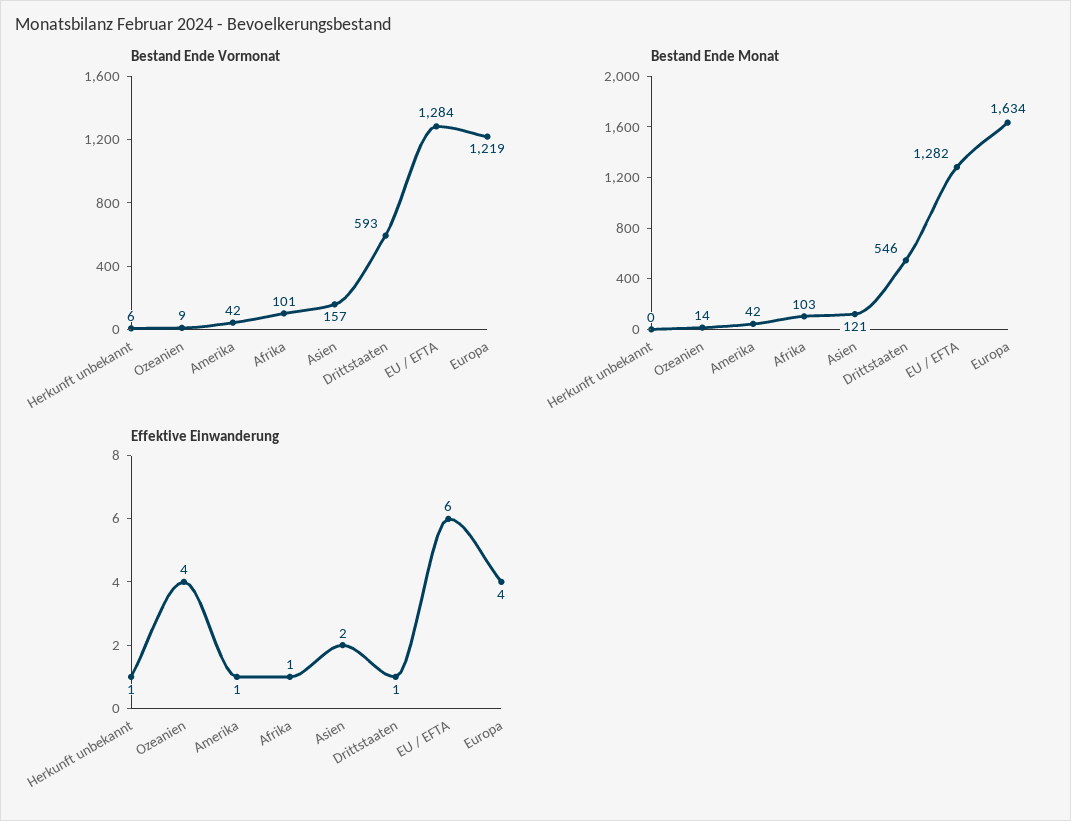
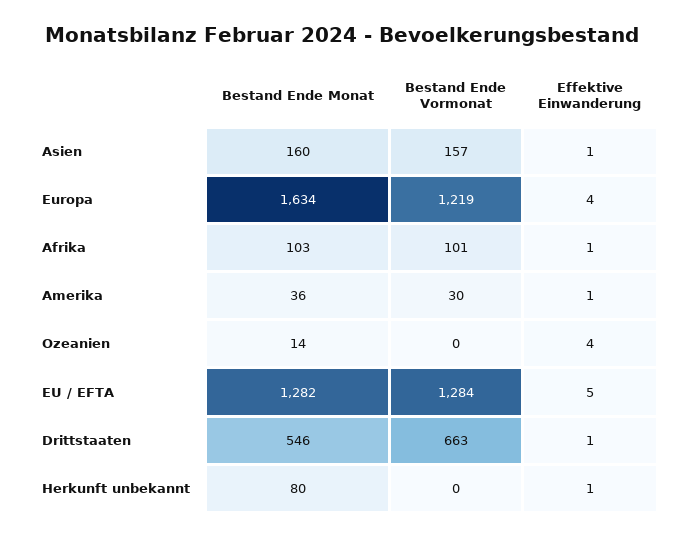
Bestand Ende Vormonat, Herkunft unbekannt: 6 -> 0
Bestand Ende Vormonat, Ozeanien: 9 -> 0
Bestand Ende Vormonat, Amerika: 42 -> 30
Bestand Ende Vormonat, Drittstaaten: 593 -> 663
Bestand Ende Monat, Herkunft unbekannt: 0 -> 80
Bestand Ende Monat, Amerika: 42 -> 36
Bestand Ende Monat, Asien: 121 -> 160
Effektive Einwanderung, Asien: 2 -> 1
Effektive Einwanderung, EU / EFTA: 6 -> 5

